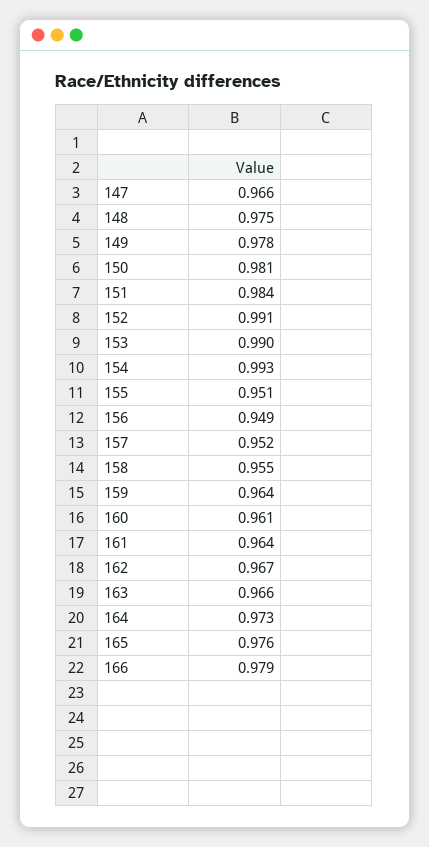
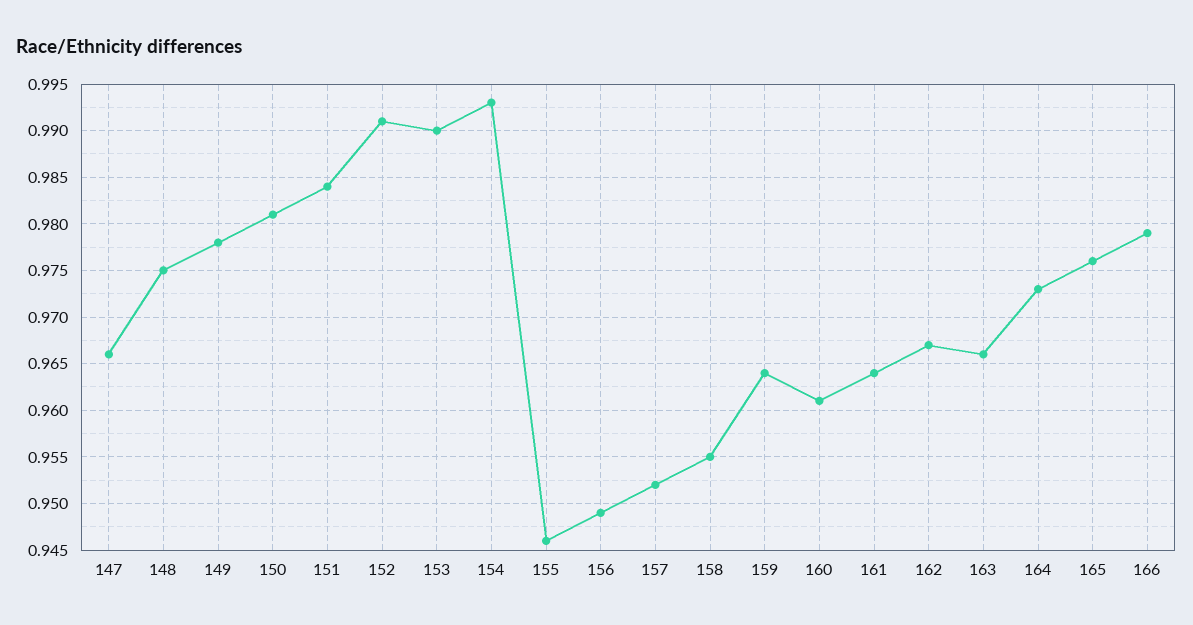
155: 0.951 -> 0.946

